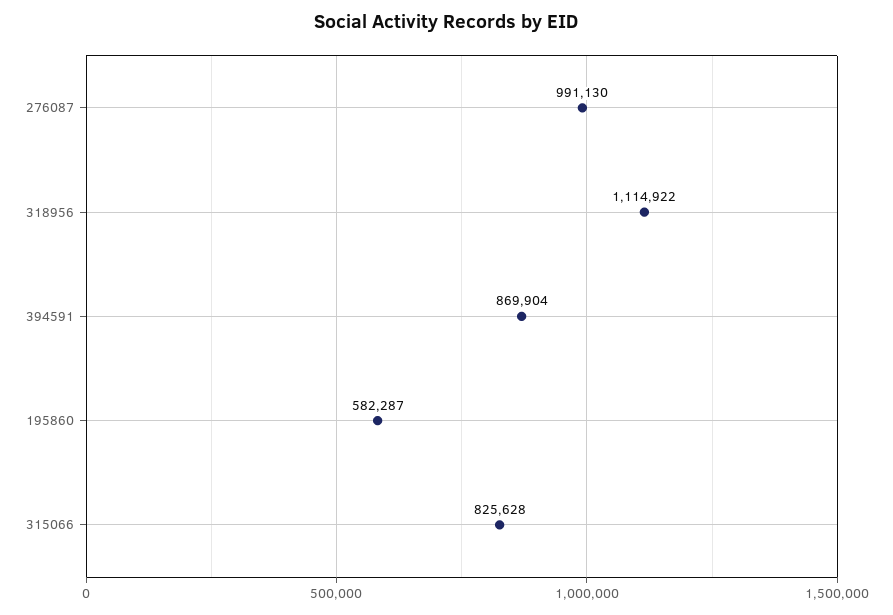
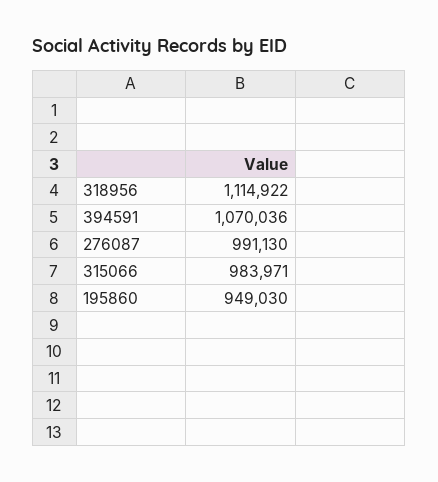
394591: 869904 -> 1070036
195860: 582287 -> 949030
315066: 825628 -> 983971

